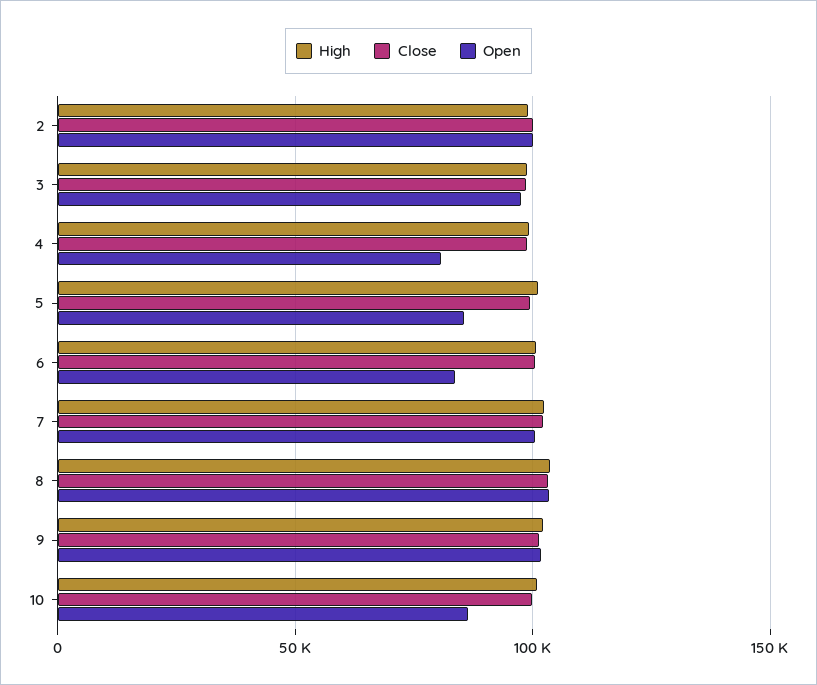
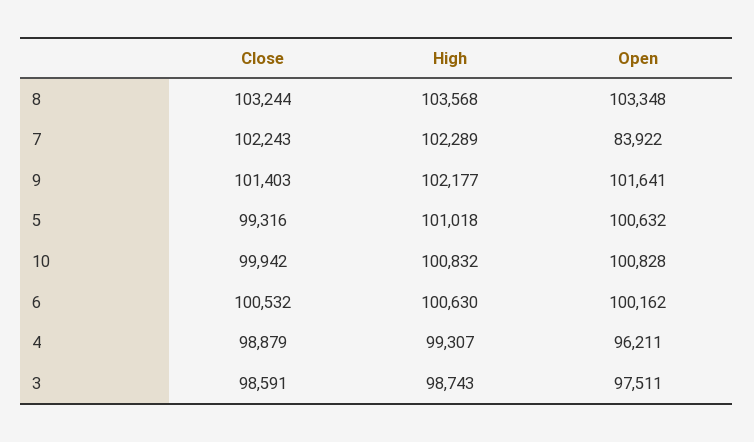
High, 2: 100000 -> none
Close, 2: 100000 -> none
Open, 2: 100000 -> none
Open, 4: 80000 -> 96211
Open, 5: 85000 -> 100632
Open, 6: 85000 -> 100162
Open, 7: 100000 -> 83922
Open, 10: 85000 -> 100828

